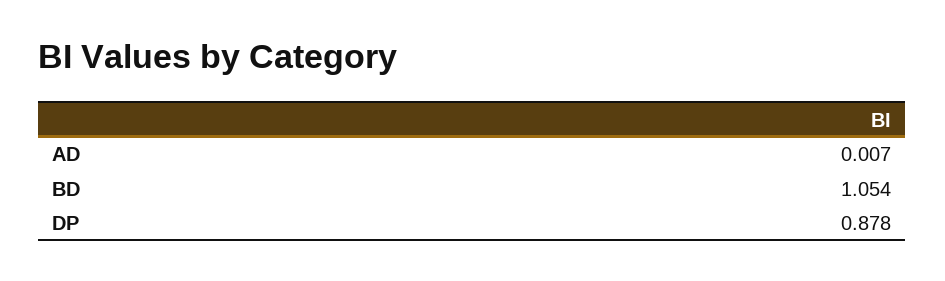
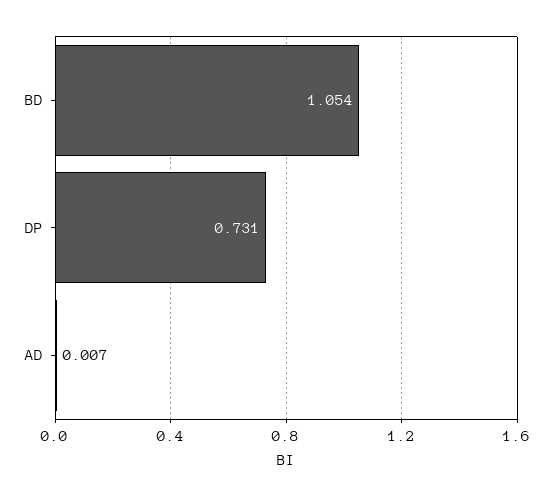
DP: 0.878 -> 0.731

